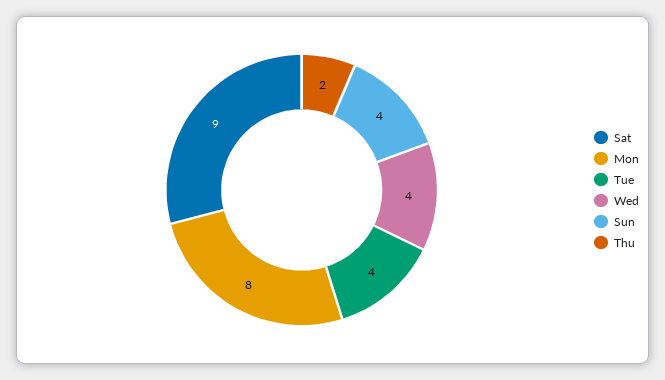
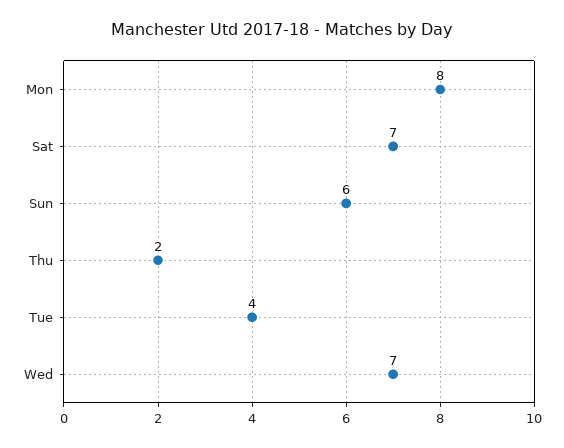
Sat: 9 -> 7
Wed: 4 -> 7
Sun: 4 -> 6

